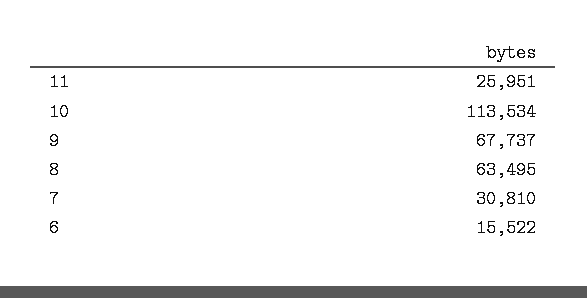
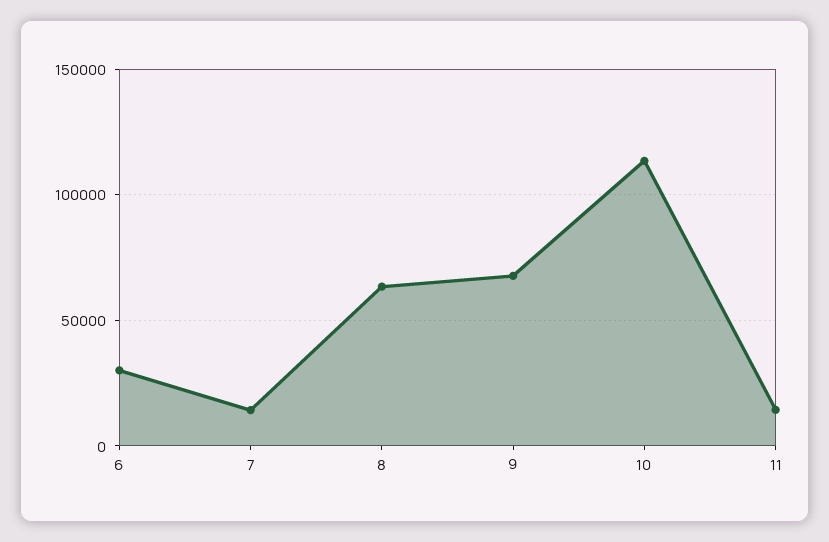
11: 25951 -> 15000
7: 30810 -> 15000
6: 15522 -> 30000

